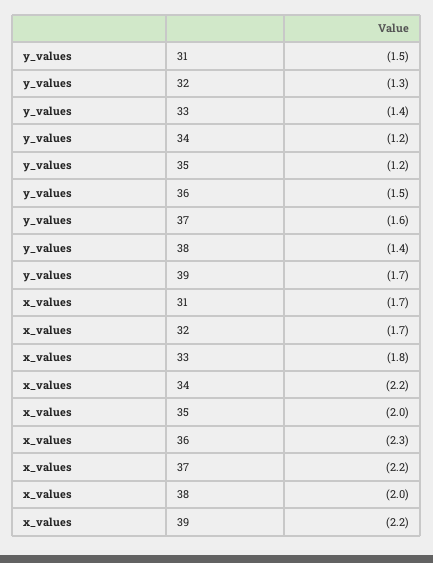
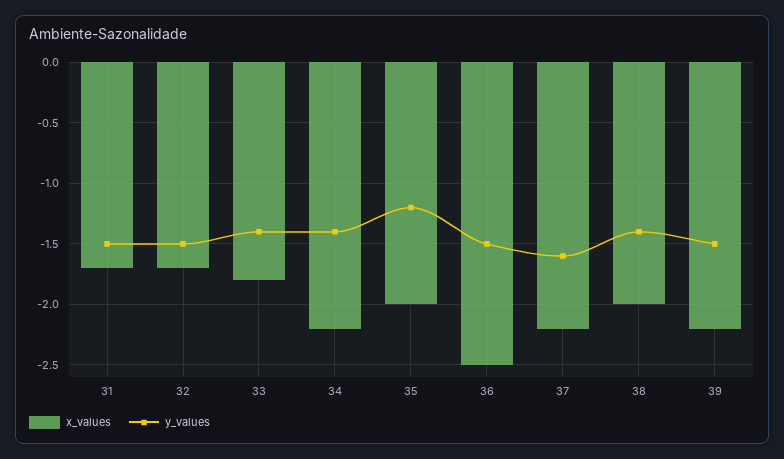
y_values, 32: -1.3 -> -1.5
y_values, 34: -1.2 -> -1.4
y_values, 39: -1.7 -> -1.5
x_values, 36: -2.3 -> -2.5

